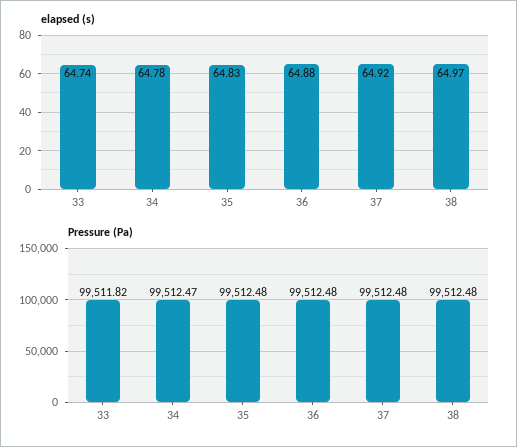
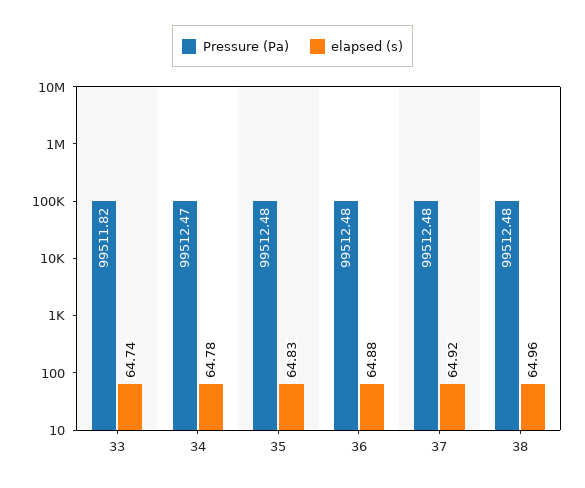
elapsed (s), 38: 64.97 -> 64.96

